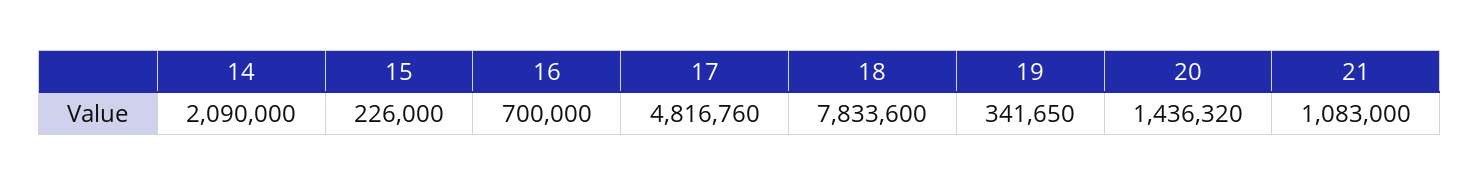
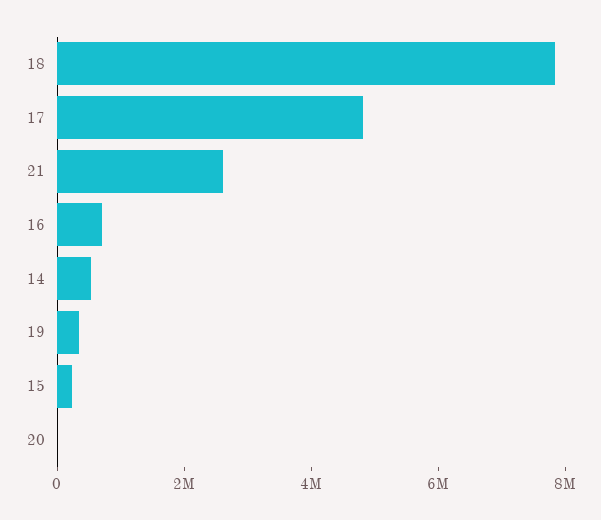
14: 2090000 -> 500000
20: 1436320 -> 0
21: 1083000 -> 2500000

